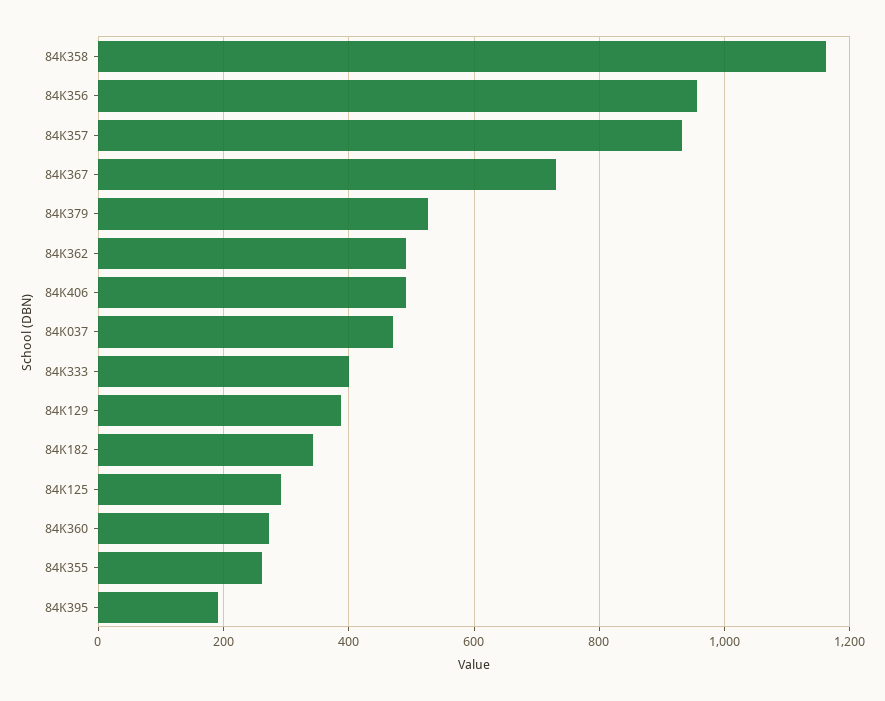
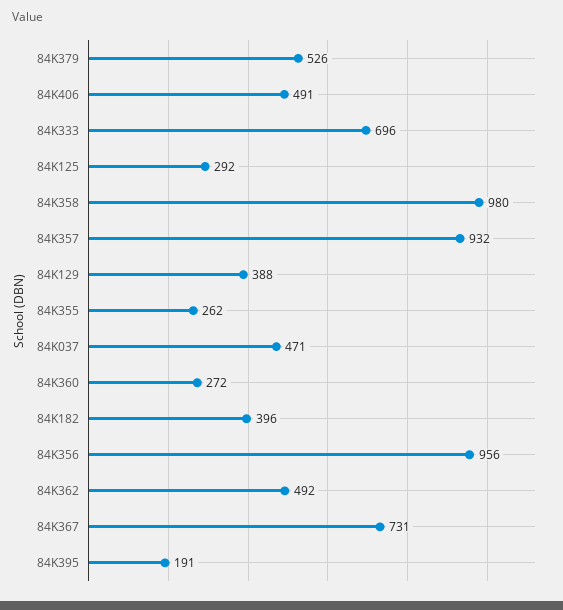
84K358: 1160 -> 980
84K333: 400 -> 696
84K182: 340 -> 396

